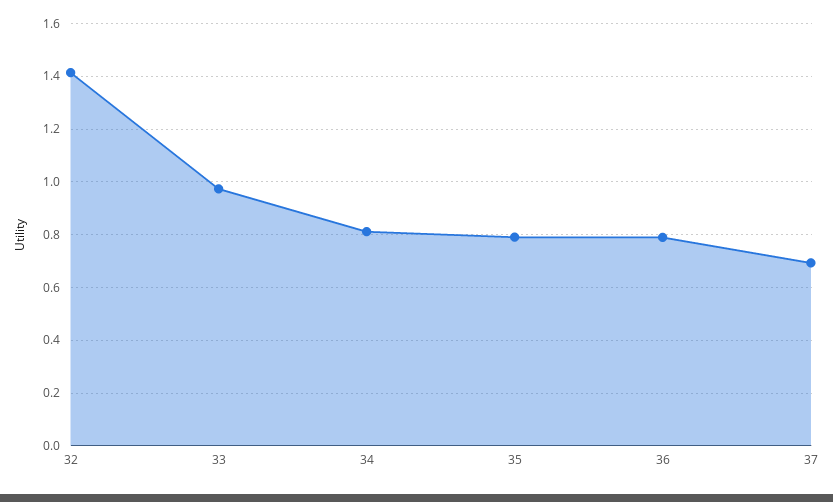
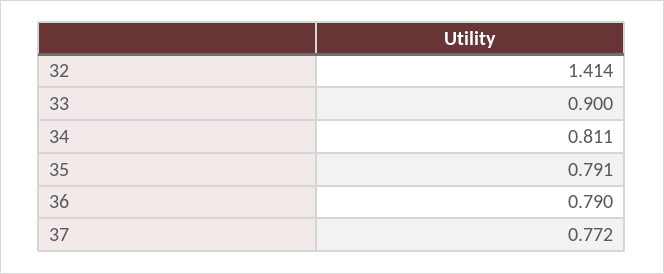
33: 0.975 -> 0.9
37: 0.7 -> 0.772

